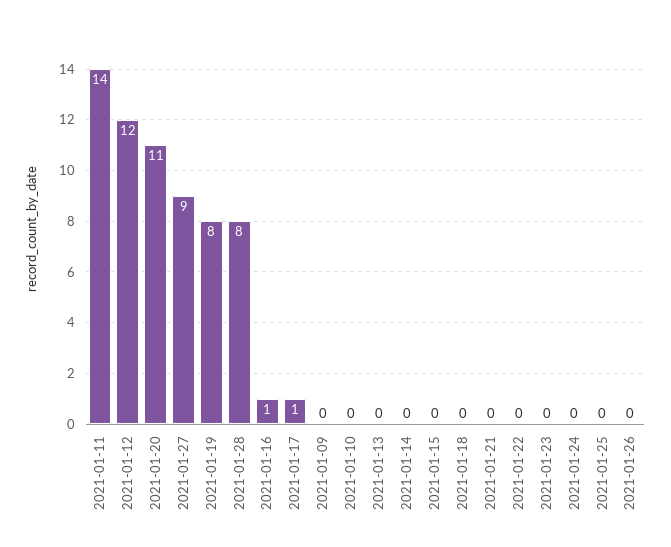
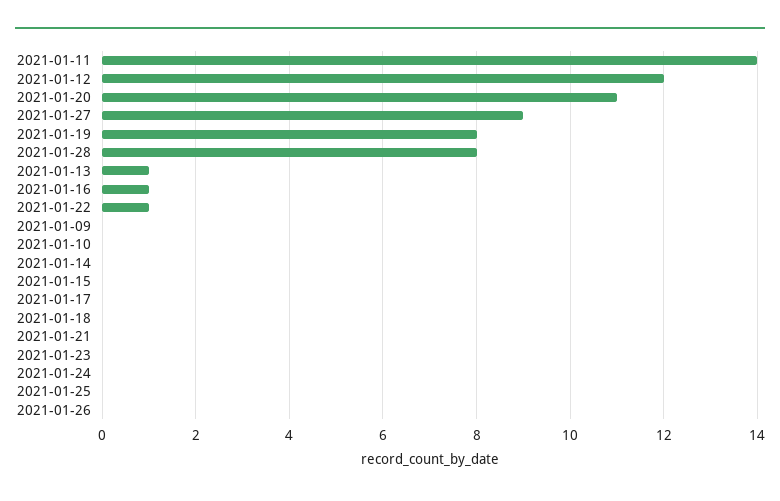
2021-01-17: 1 -> 0
2021-01-13: 0 -> 1
2021-01-22: 0 -> 1

